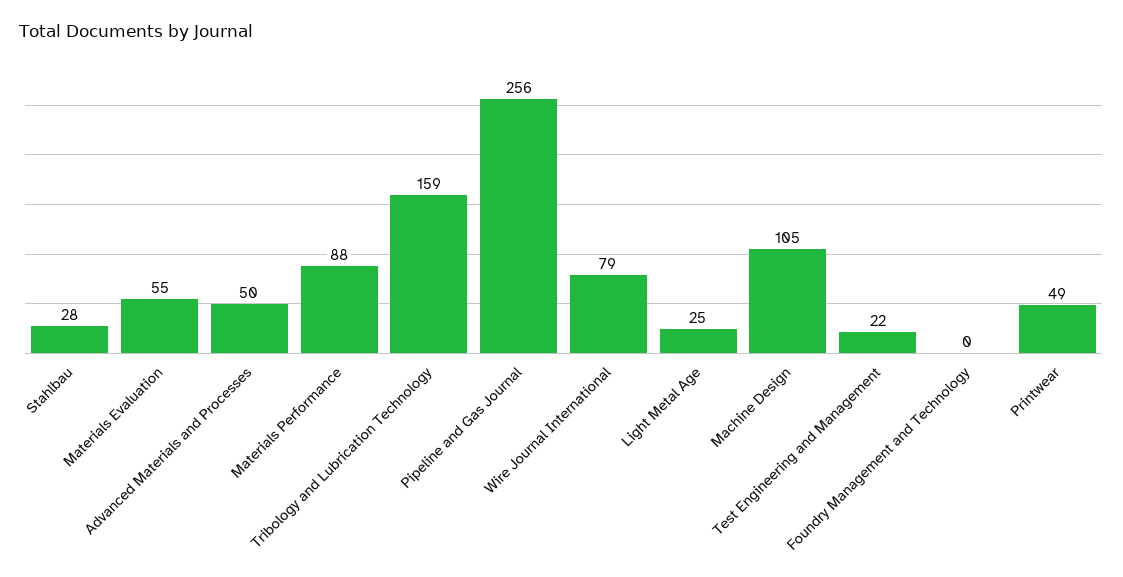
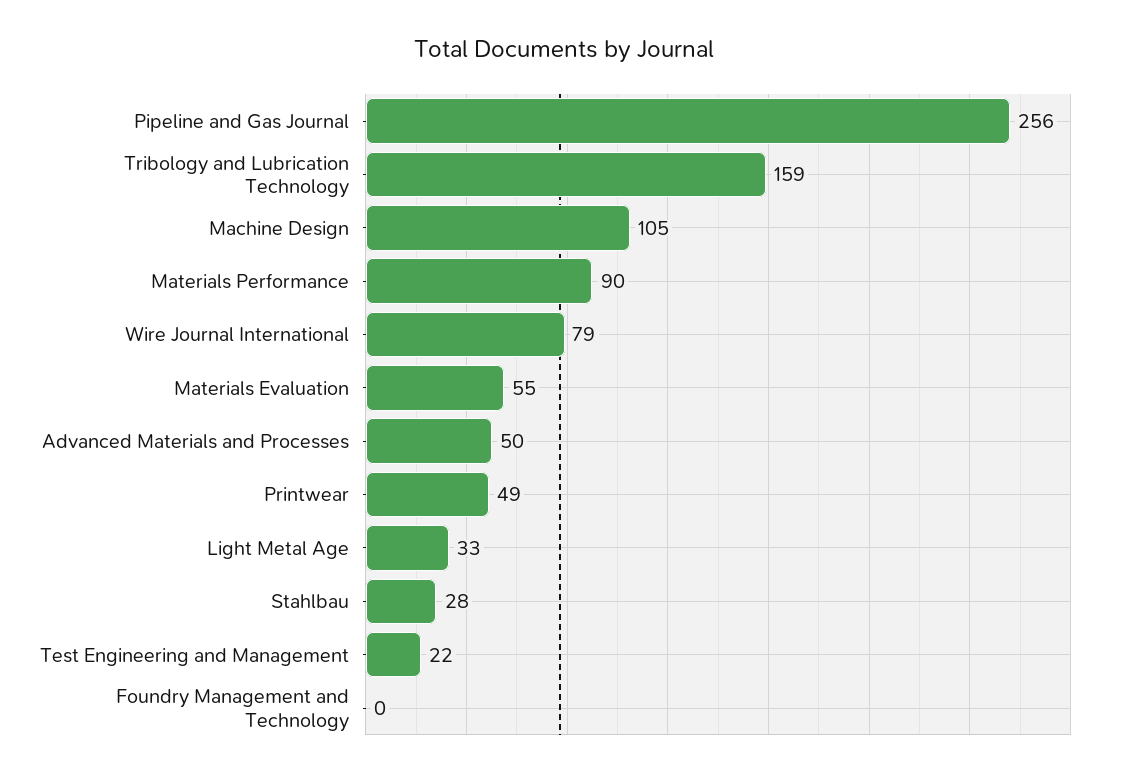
Materials Performance: 88 -> 90
Light Metal Age: 25 -> 33

